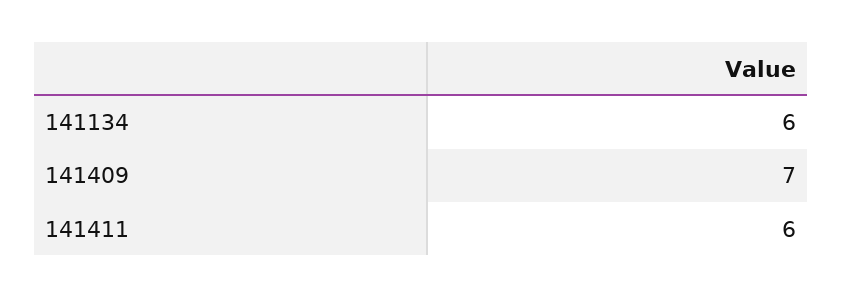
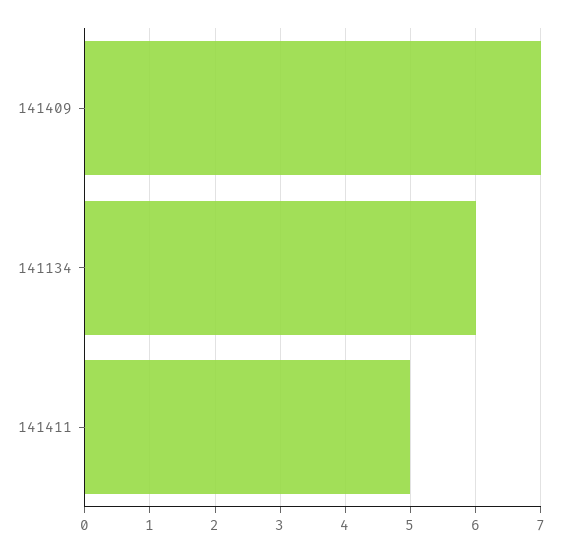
141411: 6 -> 5

